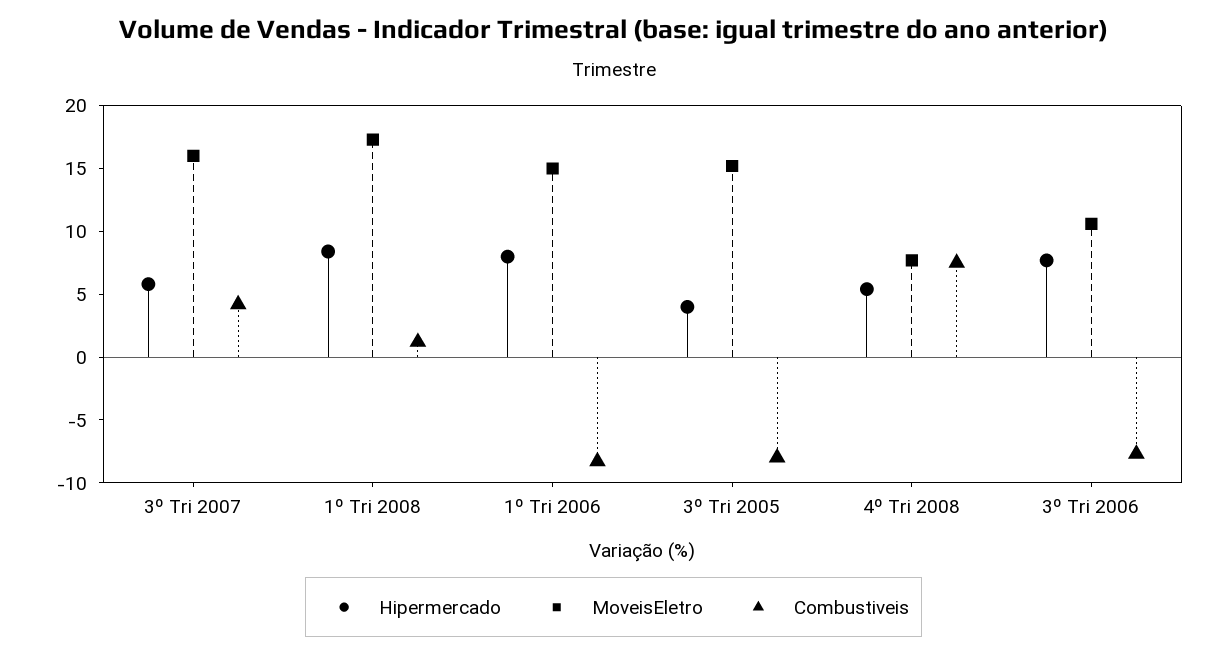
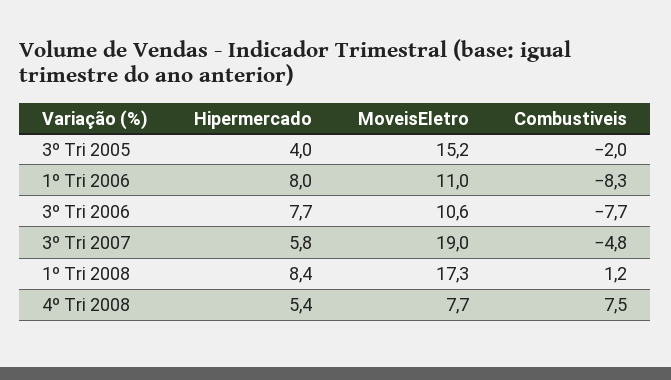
MoveisEletro, 3º Tri 2007: 16 -> 19
Combustiveis, 3º Tri 2007: 4 -> -4.8
MoveisEletro, 1º Tri 2006: 15 -> 11
Combustiveis, 3º Tri 2005: -8 -> -2

